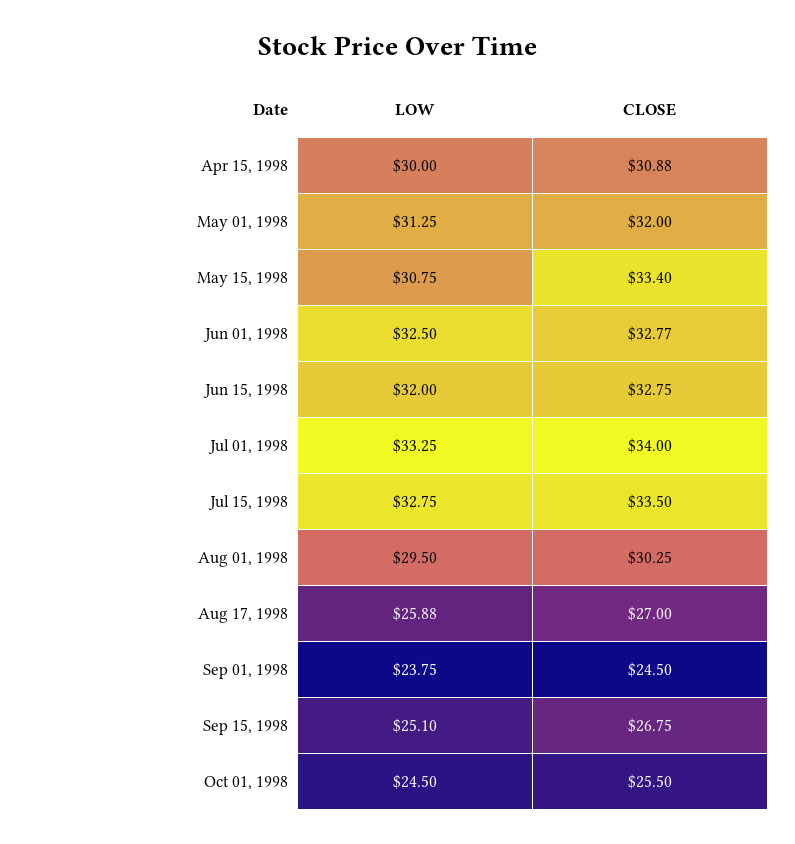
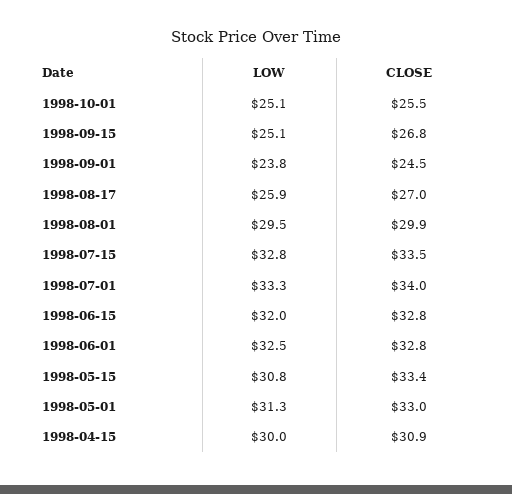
CLOSE, May 01, 1998: 32 -> 33
CLOSE, Aug 01, 1998: 30.25 -> 29.9
LOW, Oct 01, 1998: 24.5 -> 25.1

